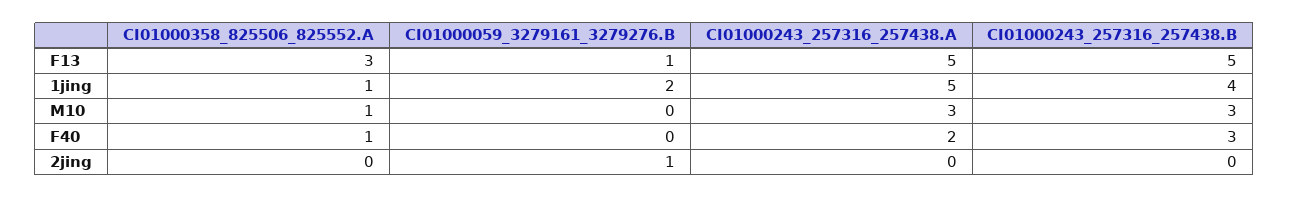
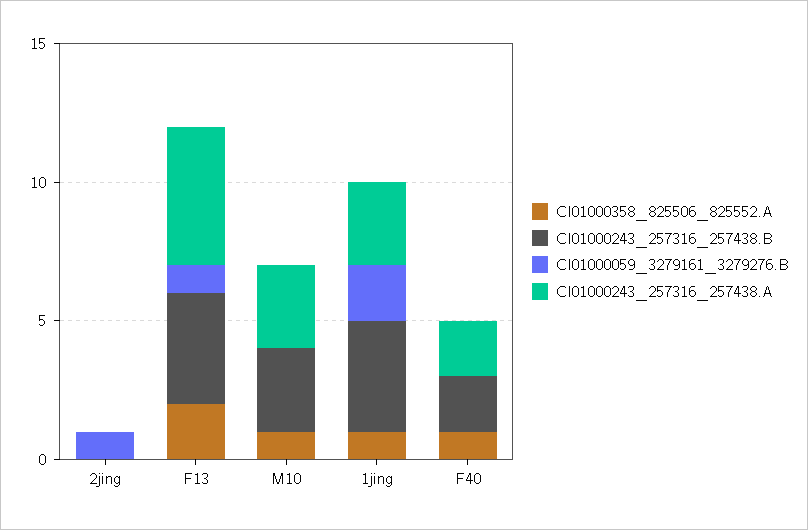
CI01000358_825506_825552.A, F13: 3 -> 2
CI01000243_257316_257438.B, F13: 5 -> 4
CI01000243_257316_257438.A, 1jing: 5 -> 3
CI01000243_257316_257438.B, F40: 3 -> 2

